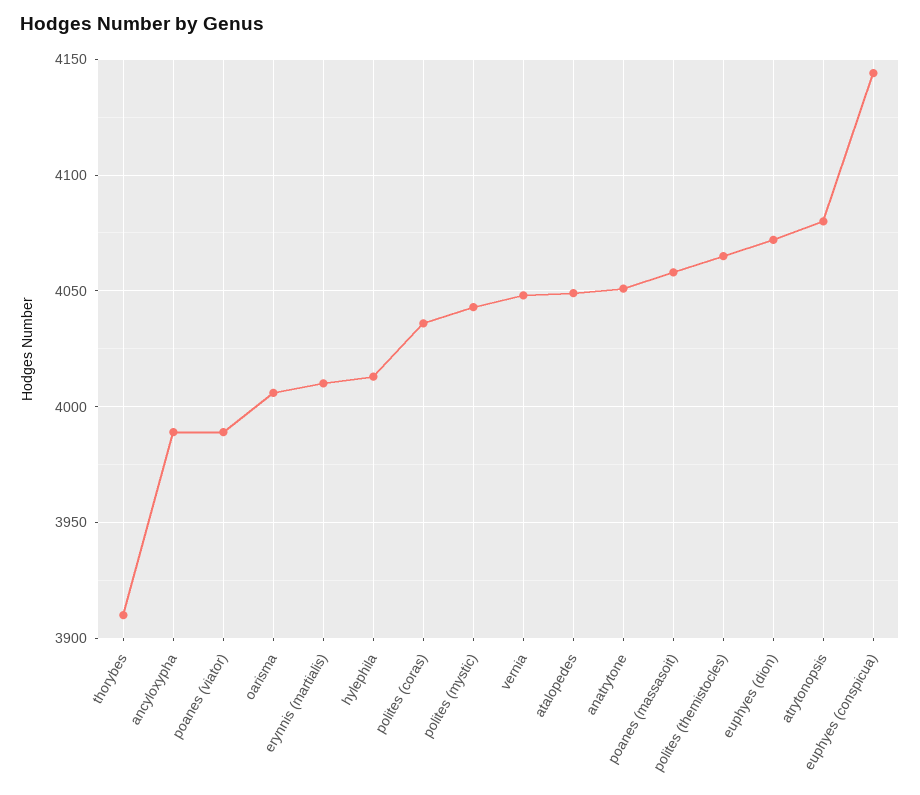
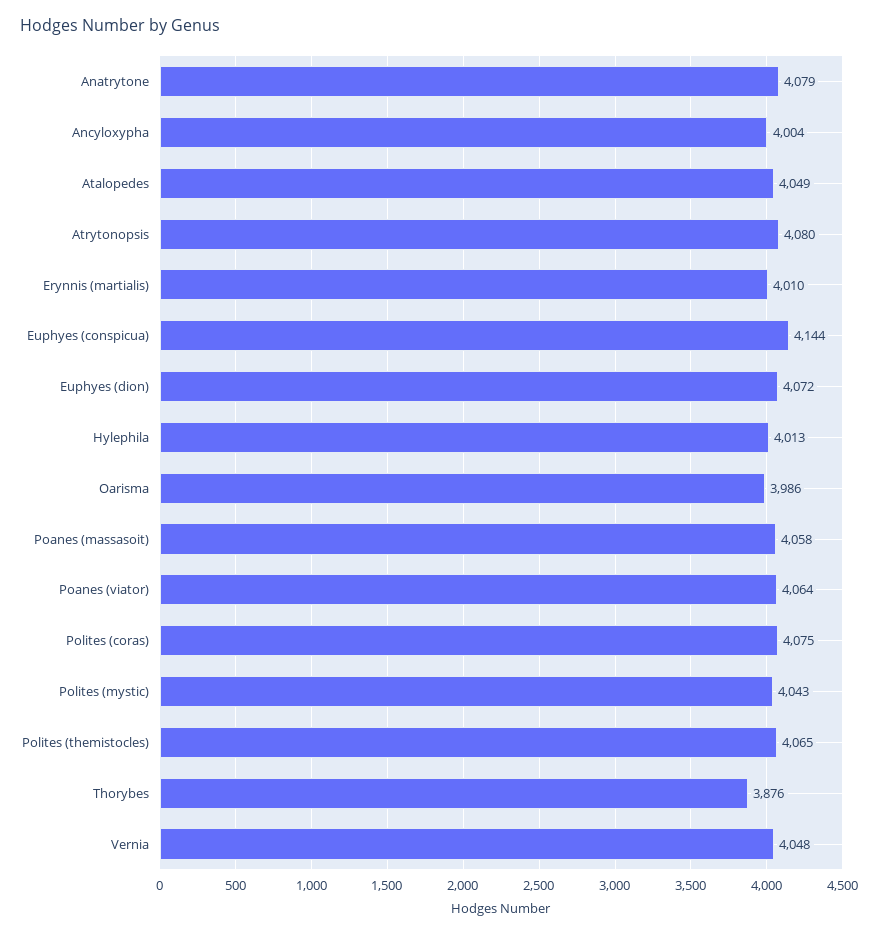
thorybes: 3910 -> 3876
ancyloxypha: 3990 -> 4004
poanes (viator): 3990 -> 4064
oarisma: 4005 -> 3986
polites (coras): 4035 -> 4075
anatrytone: 4050 -> 4079

